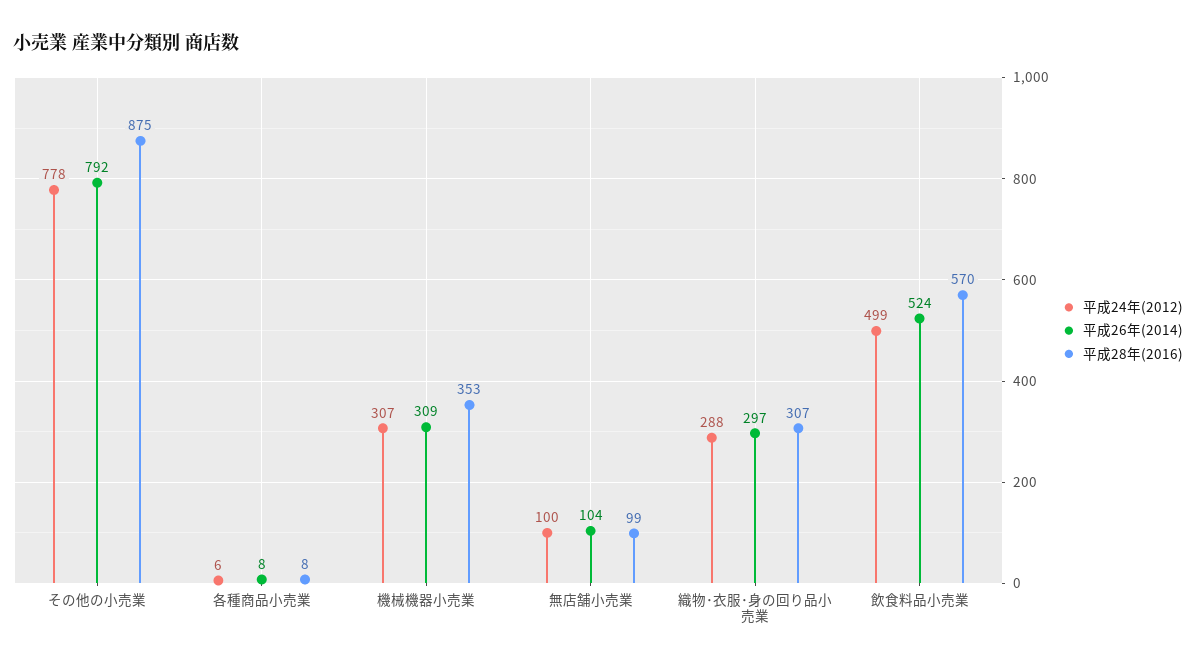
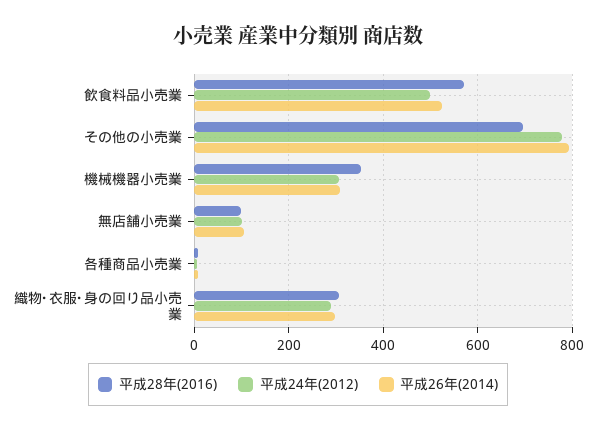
平成28年(2016), その他の小売業: 875 -> 700

